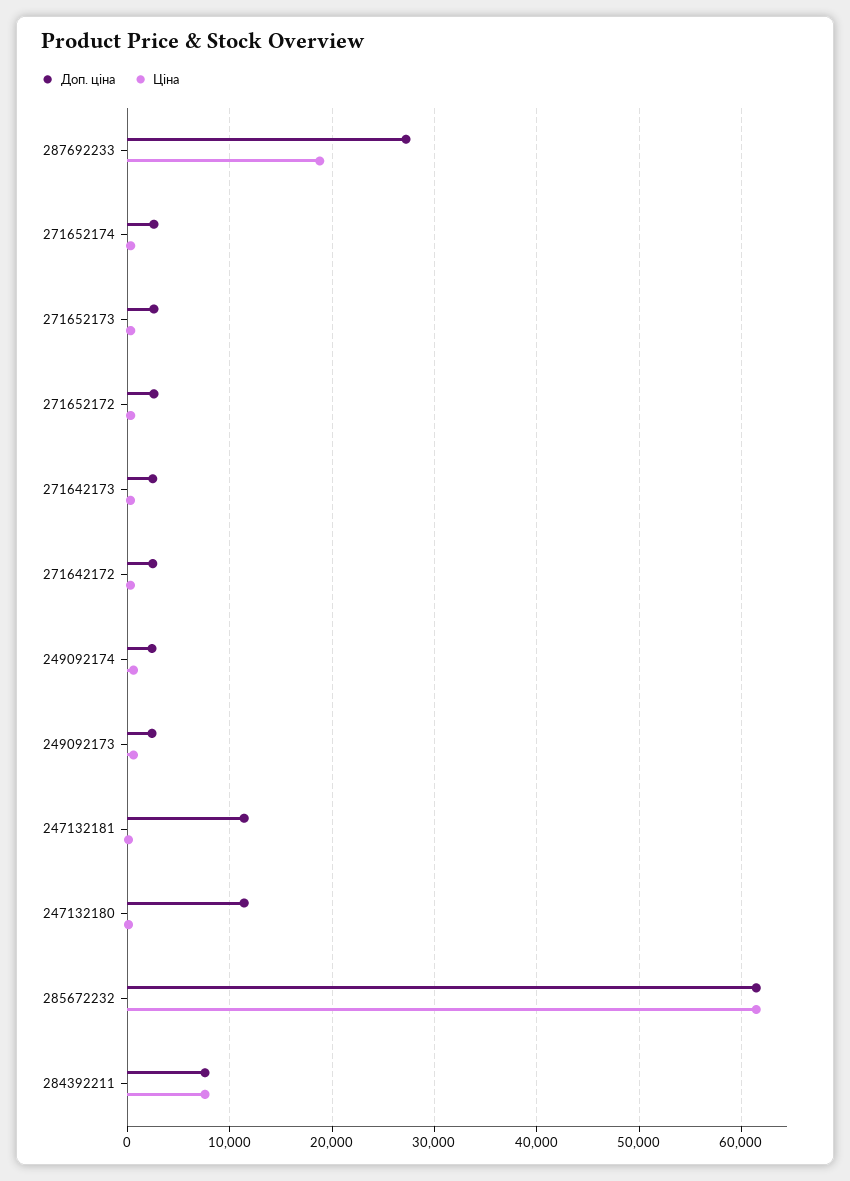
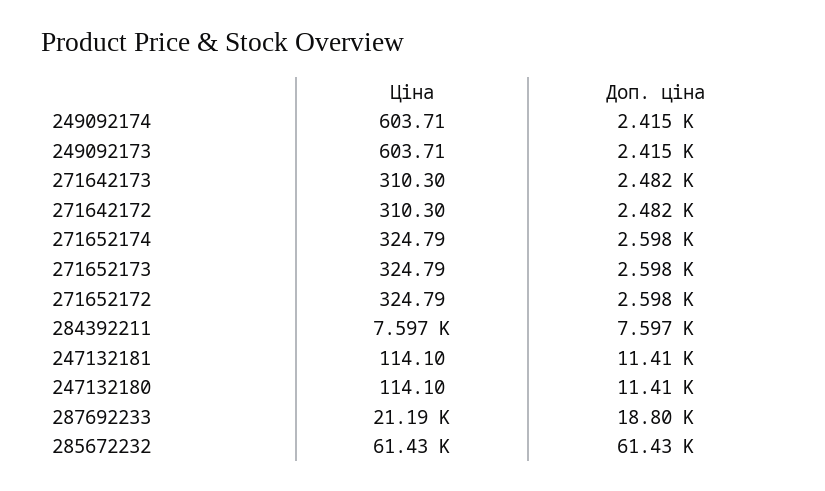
Доп. ціна, 287692233: 27000 -> 18800
Ціна, 287692233: 19000 -> 21190

